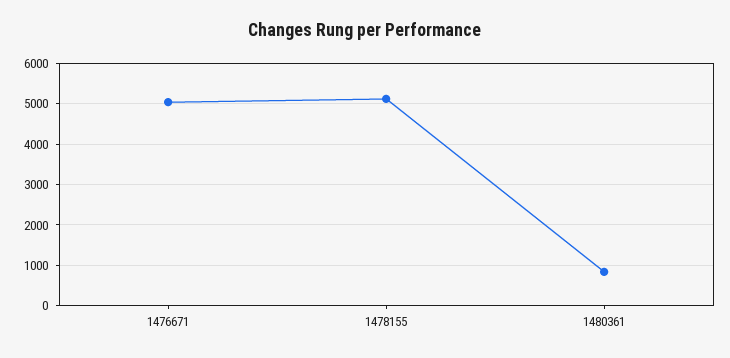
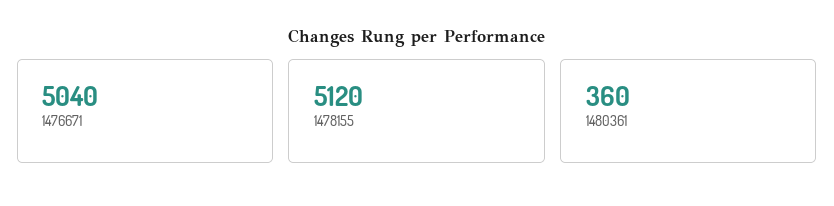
1480361: 800 -> 360

